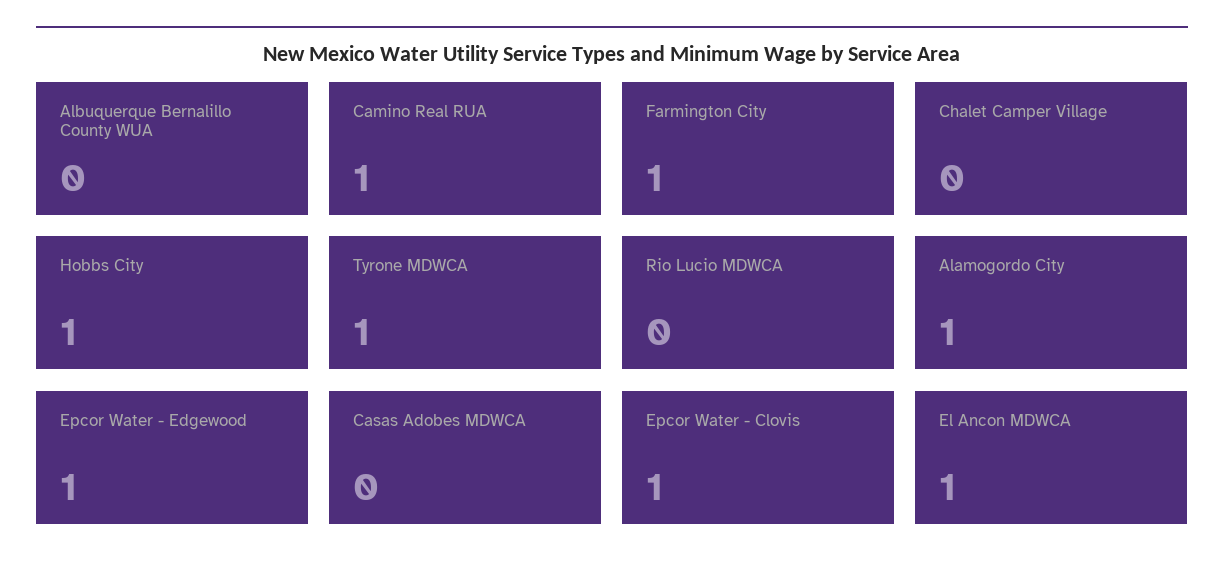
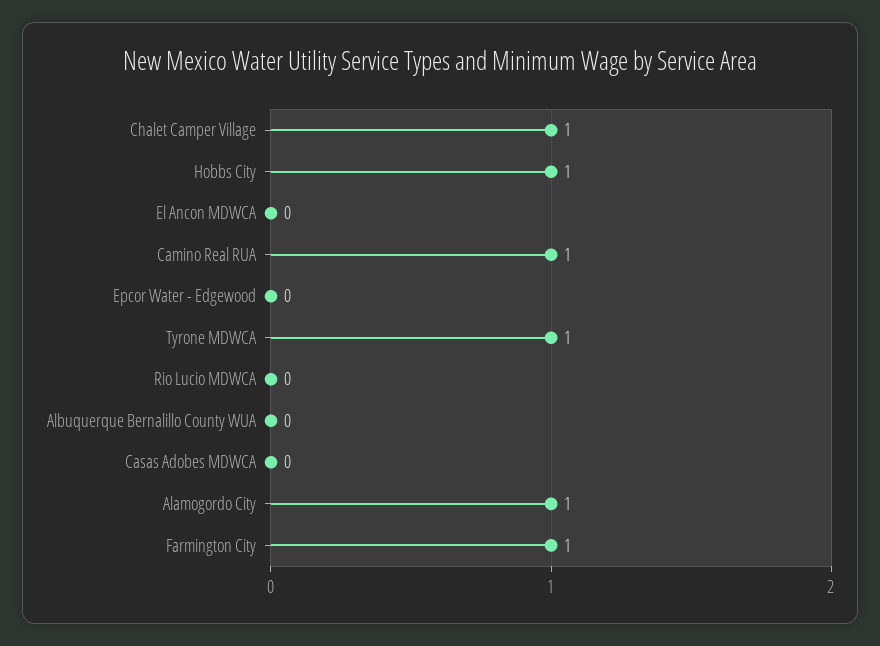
Chalet Camper Village: 0 -> 1
Epcor Water - Edgewood: 1 -> 0
Epcor Water - Clovis: 1 -> none
El Ancon MDWCA: 1 -> 0

